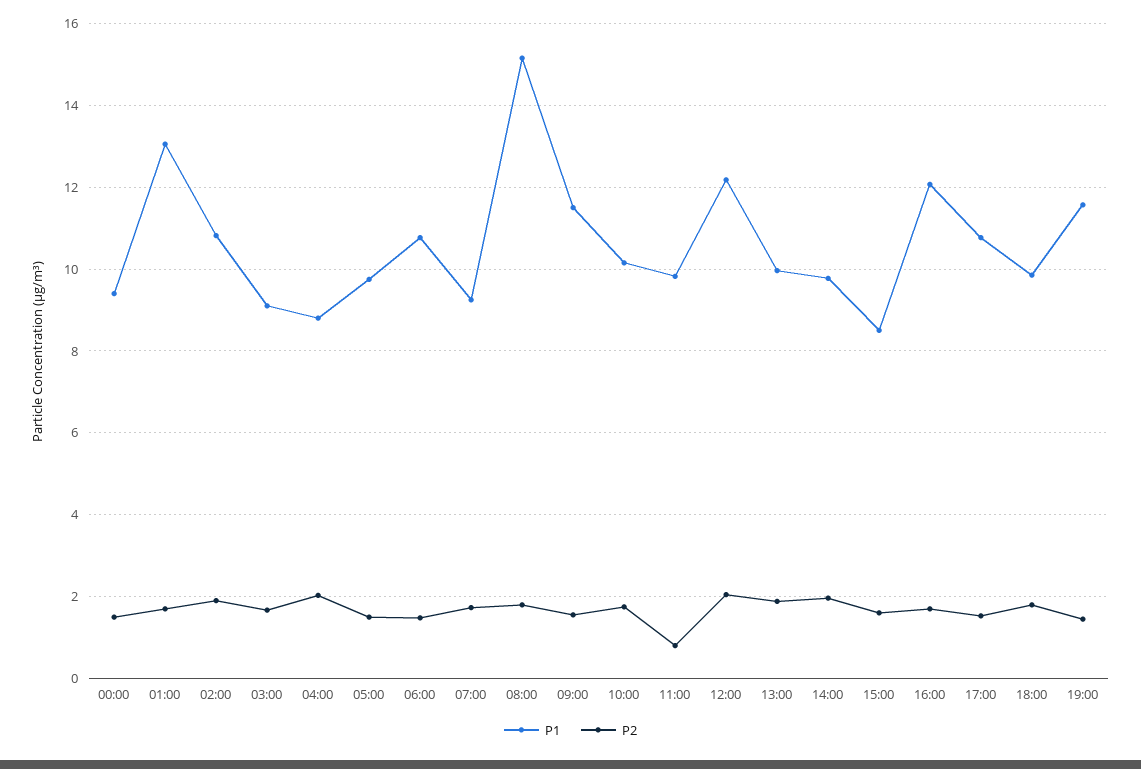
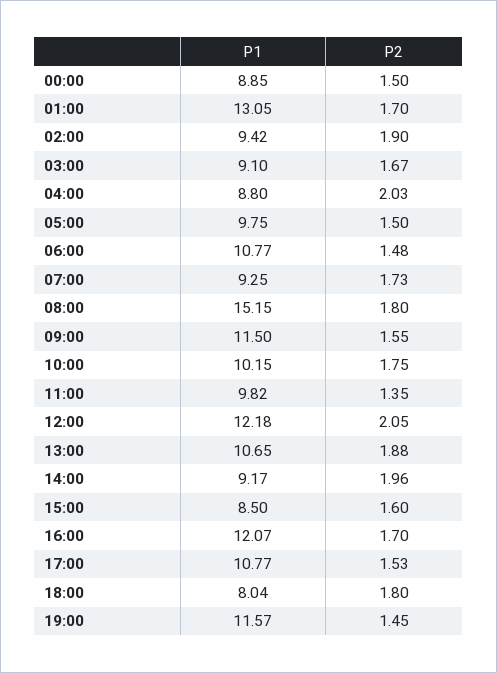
P1, 00:00: 9.4 -> 8.85
P1, 02:00: 10.8 -> 9.42
P2, 11:00: 0.8 -> 1.35
P1, 13:00: 10 -> 10.65
P1, 14:00: 9.8 -> 9.17
P1, 18:00: 9.8 -> 8.04

